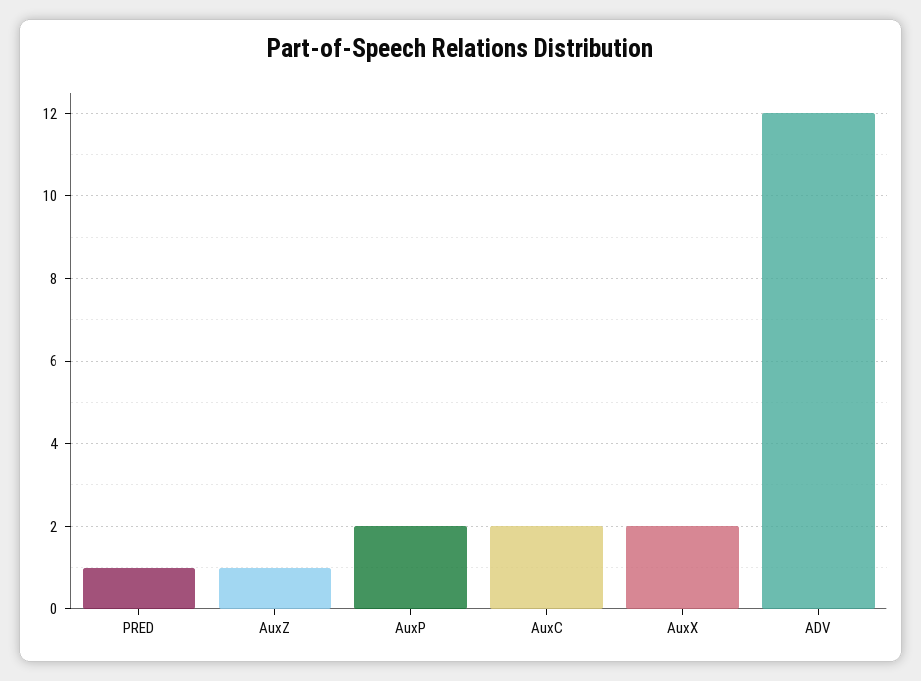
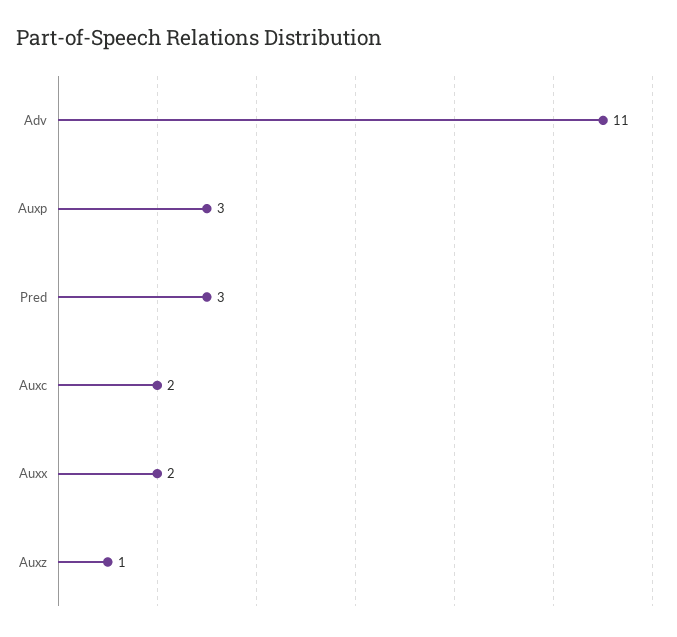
PRED: 1 -> 3
AuxP: 2 -> 3
ADV: 12 -> 11

